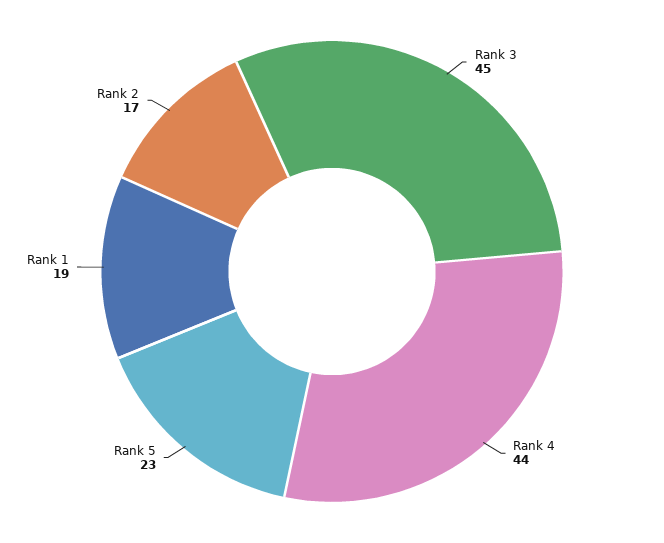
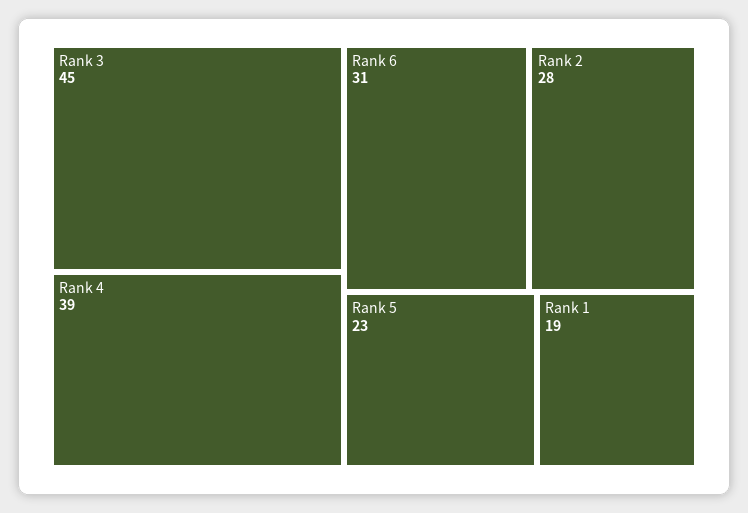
Rank 4: 44 -> 39
Rank 2: 17 -> 28
Rank 6: none -> 31

